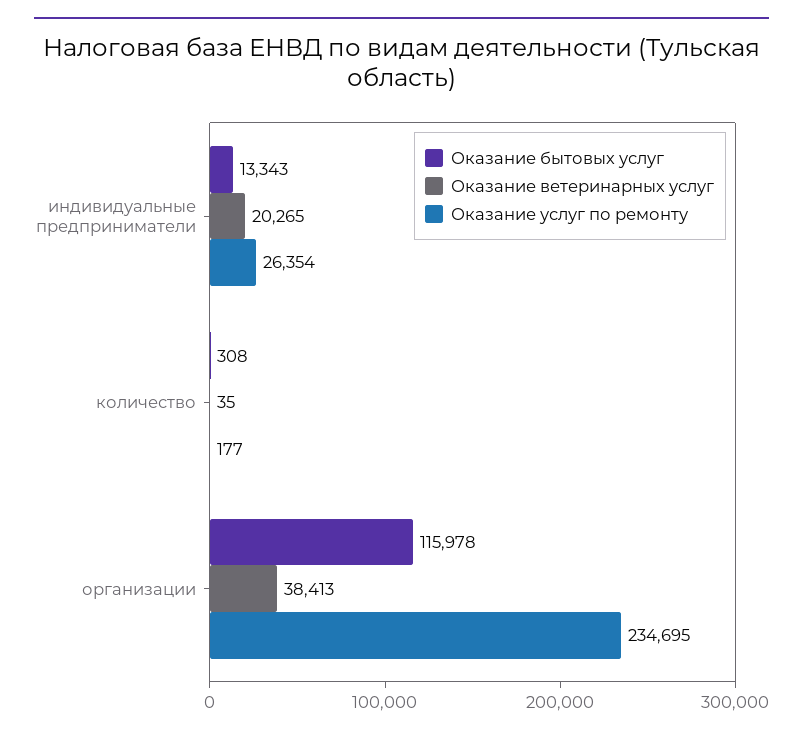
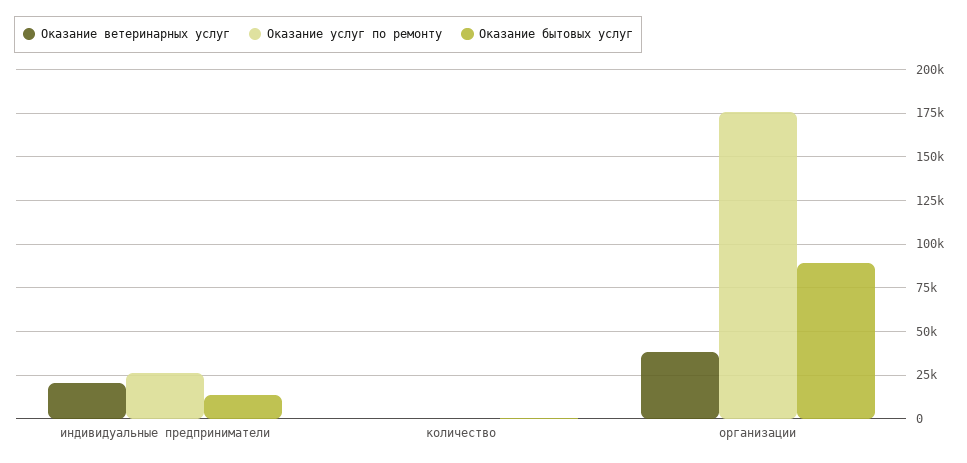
Оказание бытовых услуг, организации: 115978 -> 90000
Оказание услуг по ремонту, организации: 234695 -> 175000

